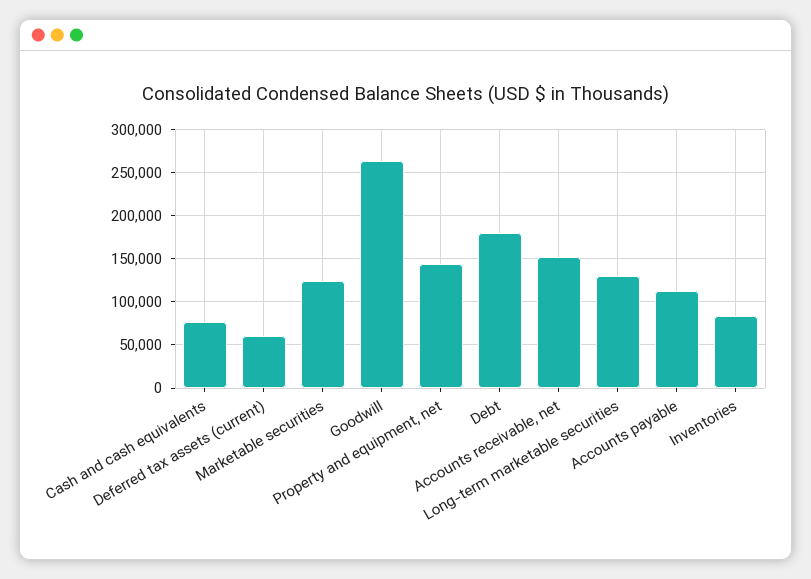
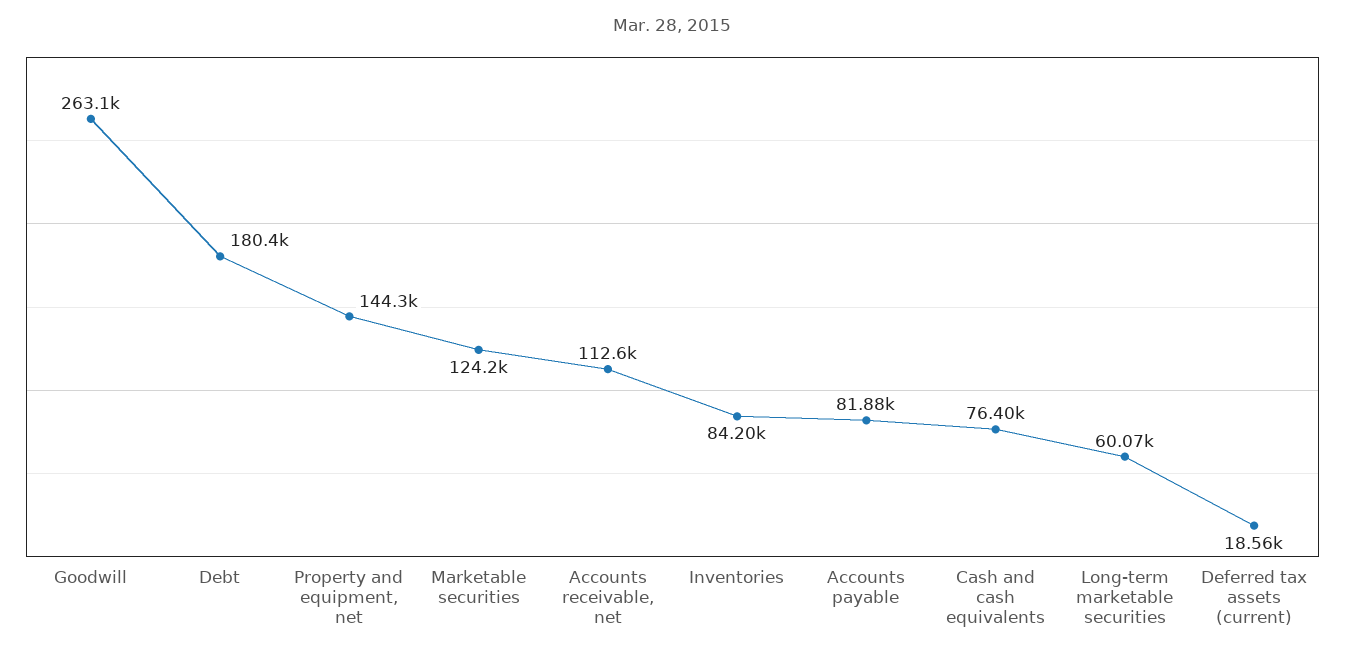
Deferred tax assets (current): 60000 -> 18560
Accounts receivable, net: 150000 -> 112600
Long-term marketable securities: 130000 -> 60070
Accounts payable: 110000 -> 81880

